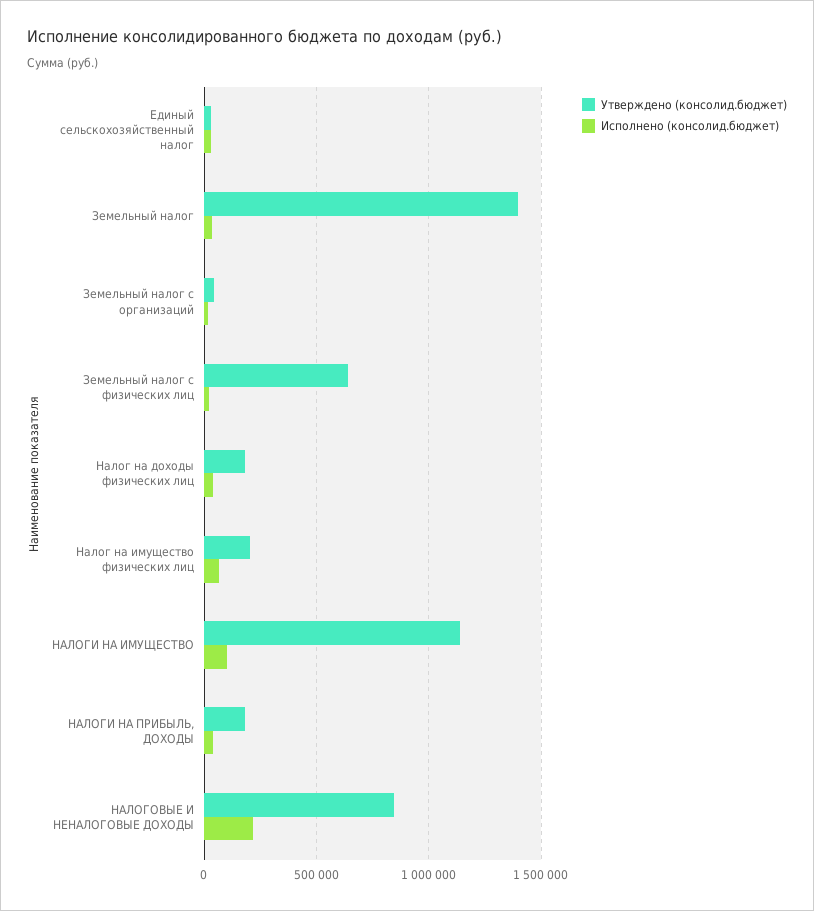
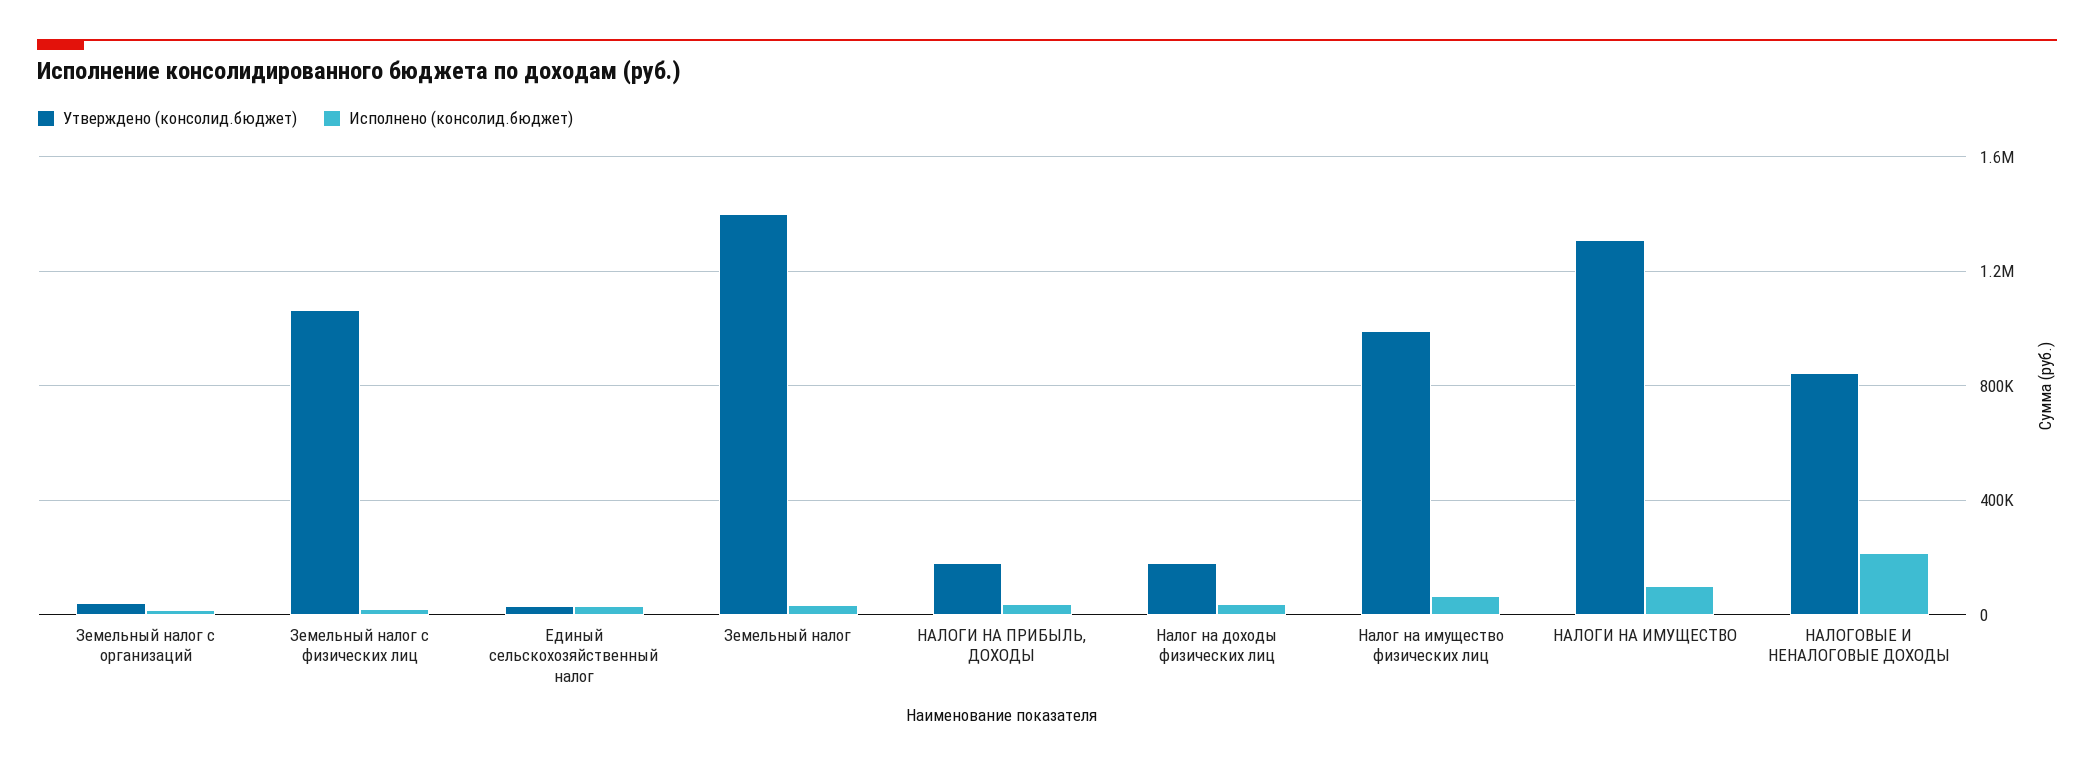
Утверждено (консолид.бюджет), Земельный налог с физических лиц: 650000 -> 1050000
Утверждено (консолид.бюджет), Налог на имущество физических лиц: 200000 -> 1000000
Утверждено (консолид.бюджет), НАЛОГИ НА ИМУЩЕСТВО: 1150000 -> 1300000

